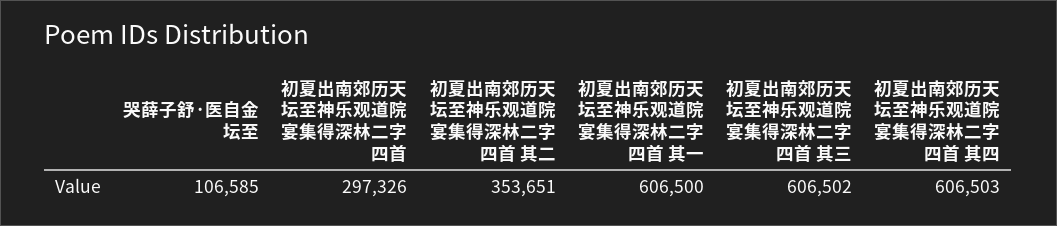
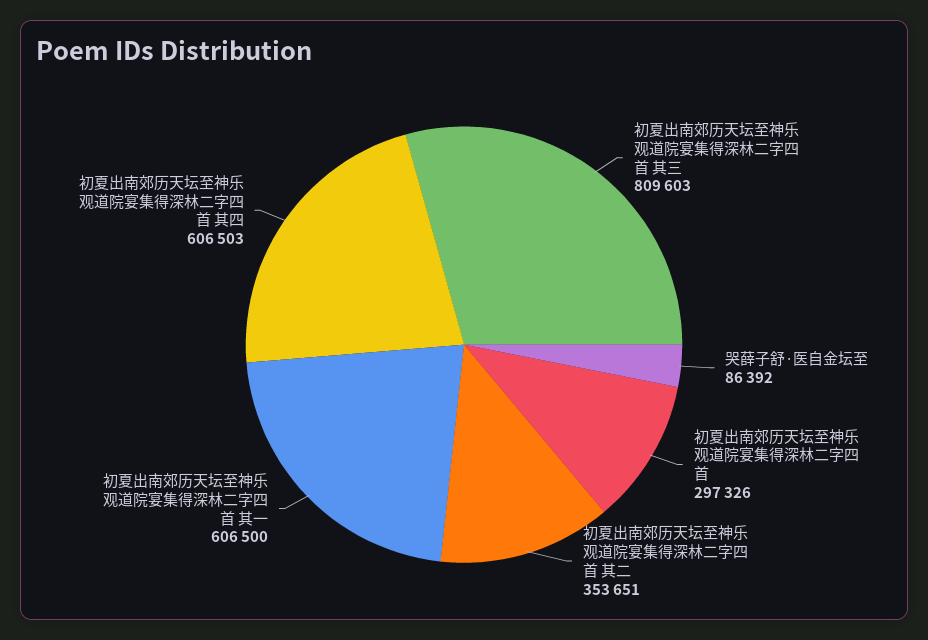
哭薛子舒·医自金坛至: 106585 -> 86392
初夏出南郊历天坛至神乐观道院宴集得深林二字四首 其三: 606502 -> 809603

